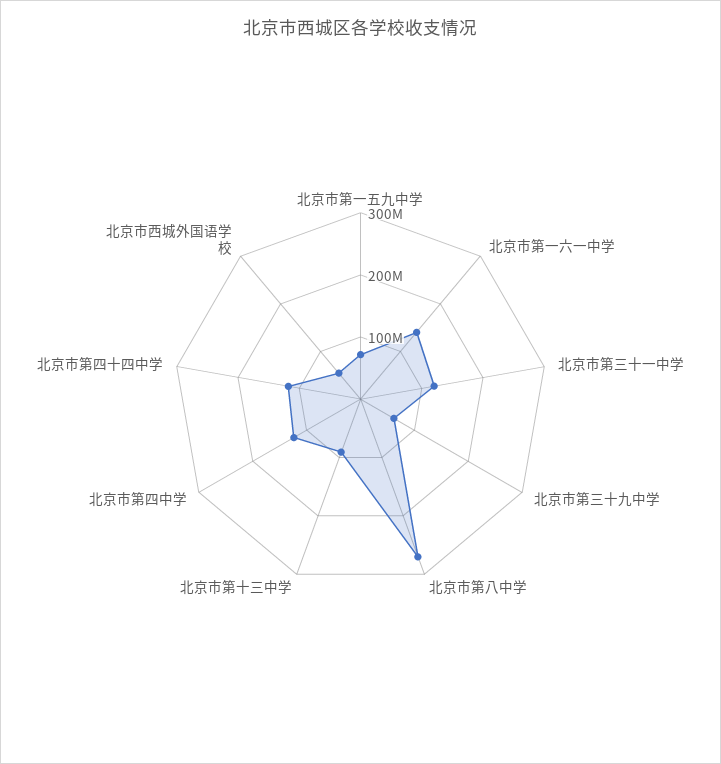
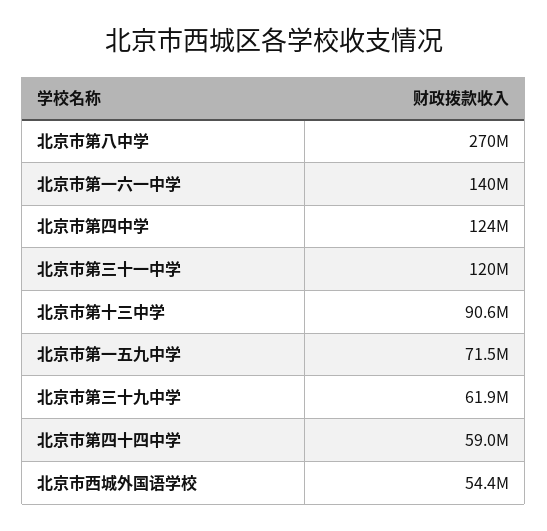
北京市第四十四中学: 120000000 -> 59000000

